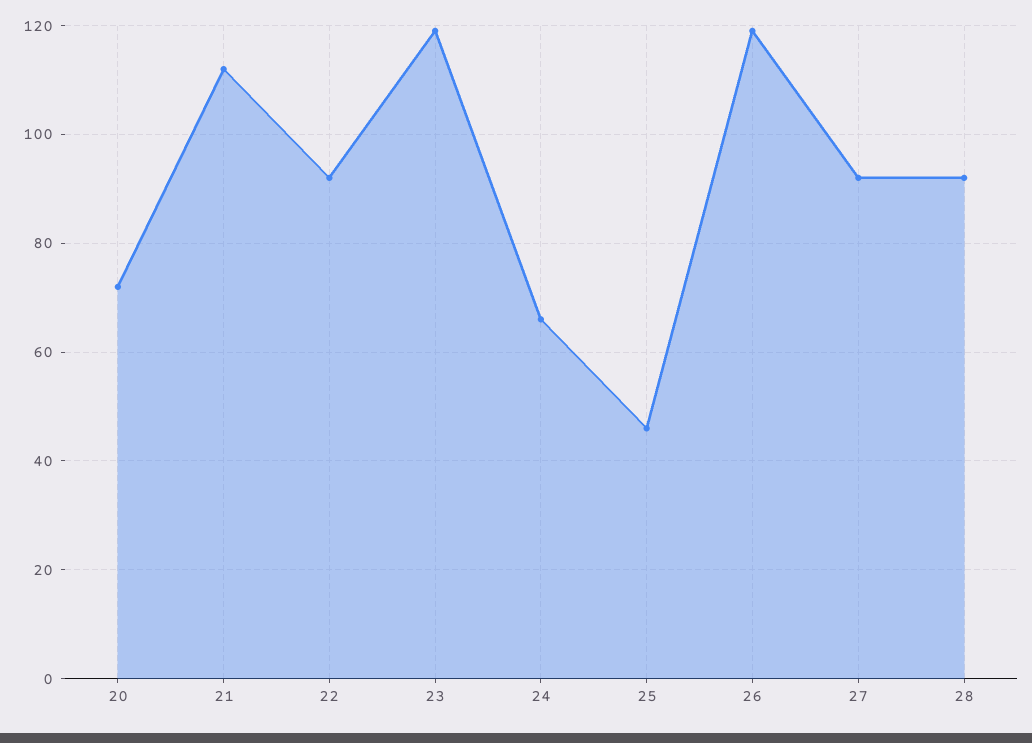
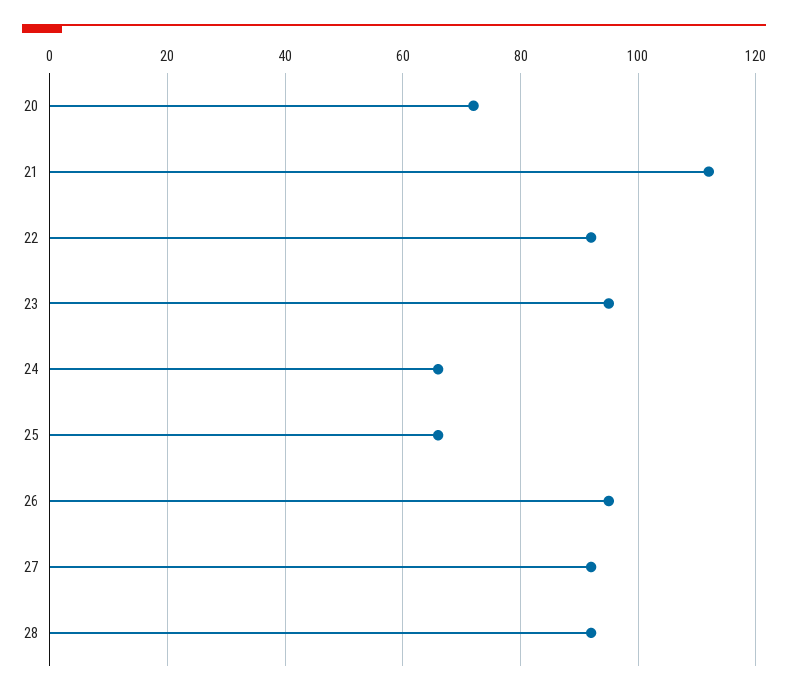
23: 120 -> 95
25: 45 -> 65
26: 120 -> 95

